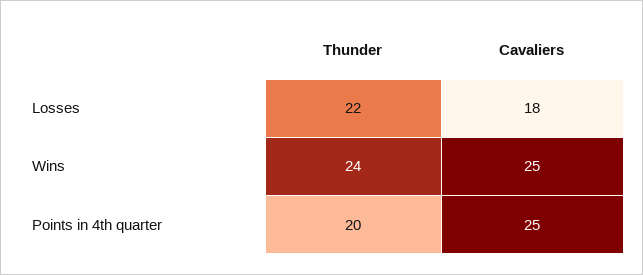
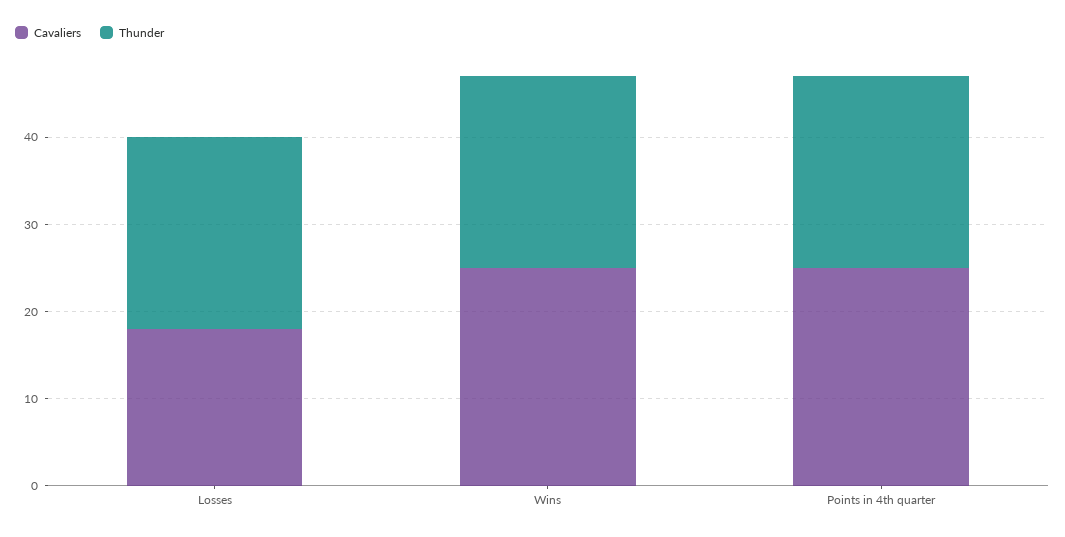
Thunder, Wins: 24 -> 22
Thunder, Points in 4th quarter: 20 -> 22

